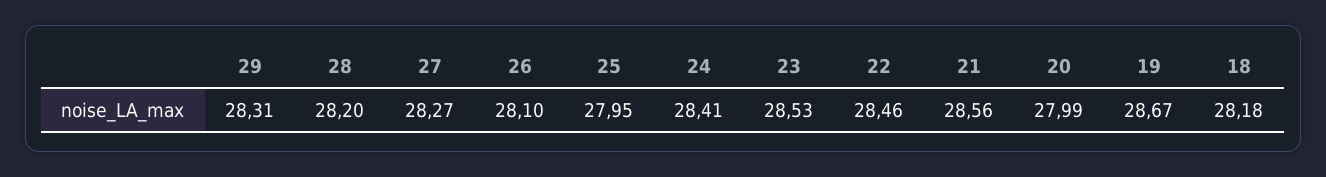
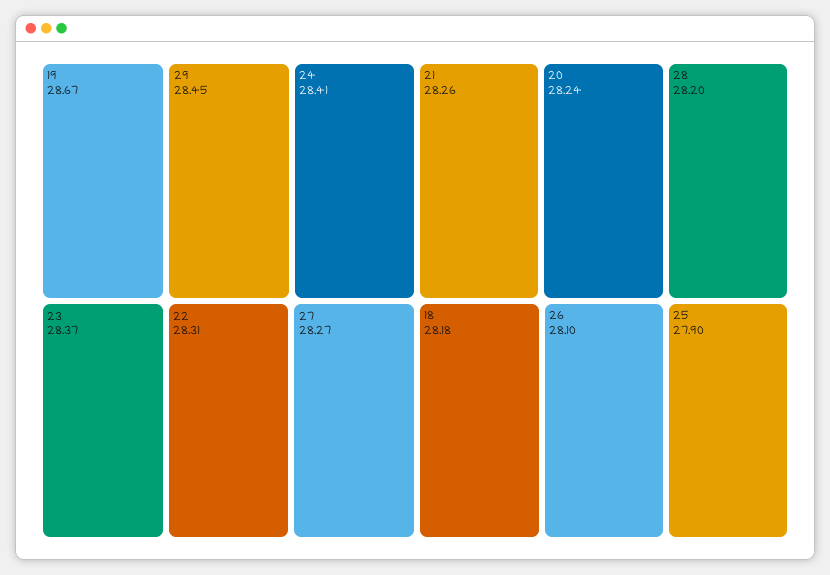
29: 28.31 -> 28.45
25: 27.95 -> 27.9
23: 28.53 -> 28.37
22: 28.46 -> 28.31
21: 28.56 -> 28.26
20: 27.99 -> 28.24

